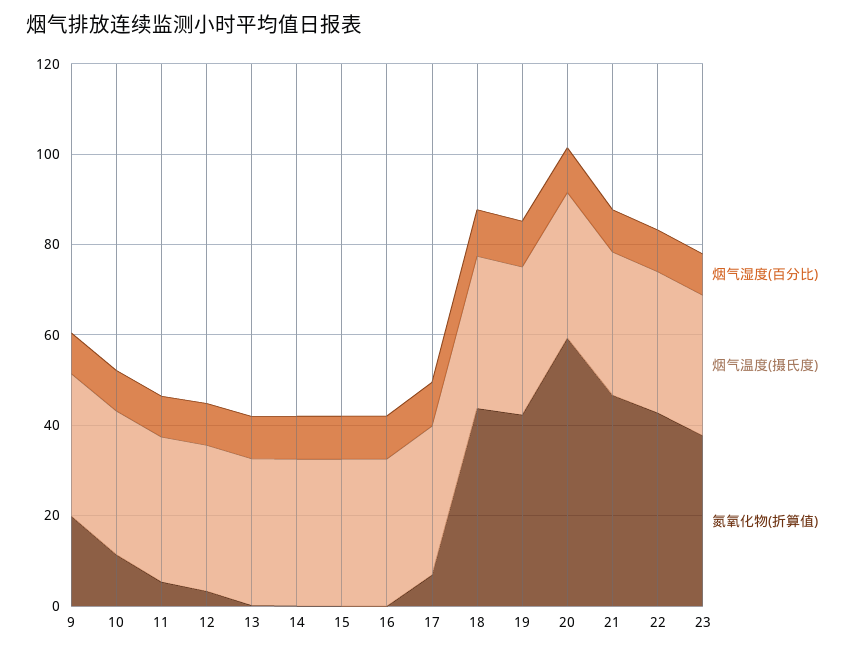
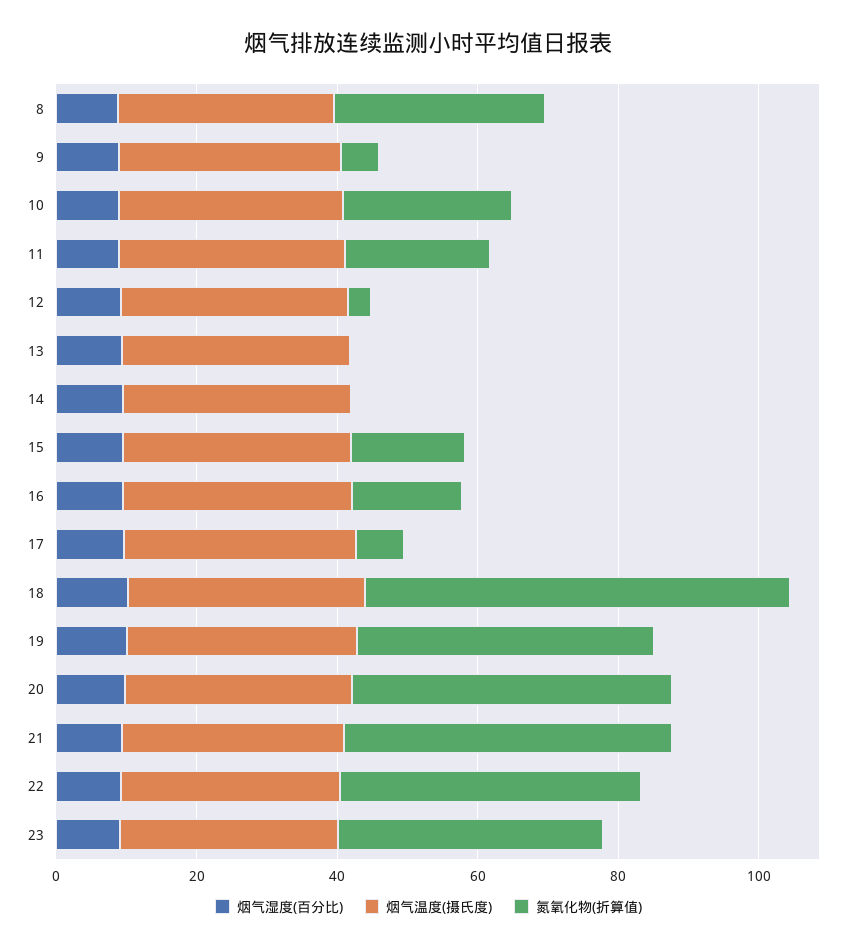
氮氧化物(折算值), 9: 20 -> 5
氮氧化物(折算值), 10: 10 -> 25
氮氧化物(折算值), 11: 5 -> 20
氮氧化物(折算值), 15: 0 -> 15
氮氧化物(折算值), 16: 0 -> 15
氮氧化物(折算值), 18: 45 -> 60
氮氧化物(折算值), 20: 60 -> 45
烟气湿度(百分比), 8: none -> 10
烟气温度(摄氏度), 8: none -> 30
氮氧化物(折算值), 8: none -> 30

